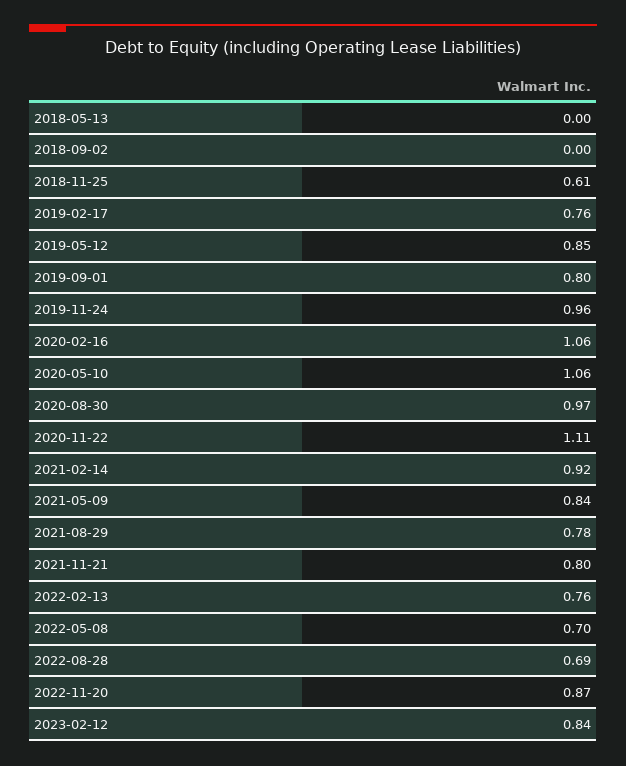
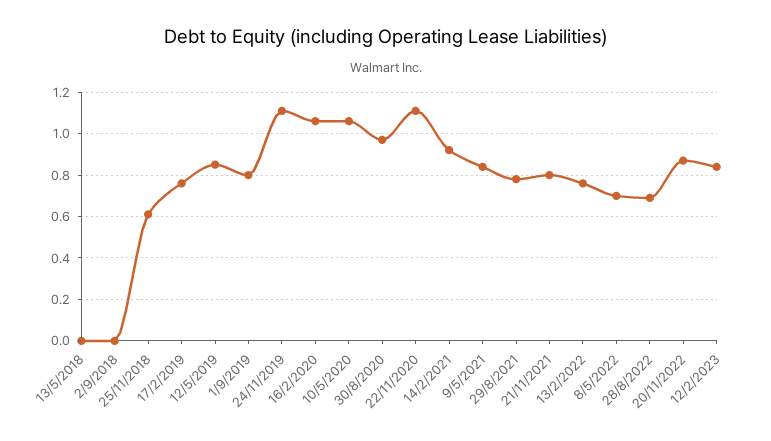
2019-11-24: 0.96 -> 1.1

